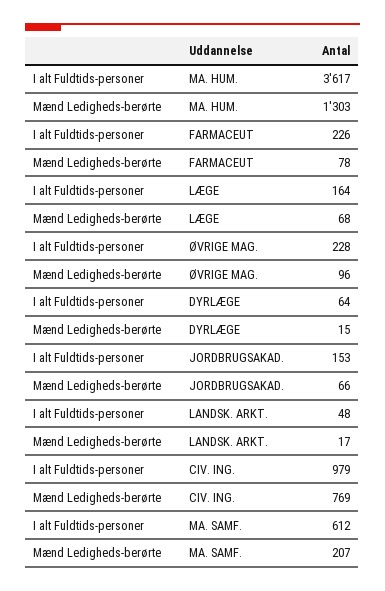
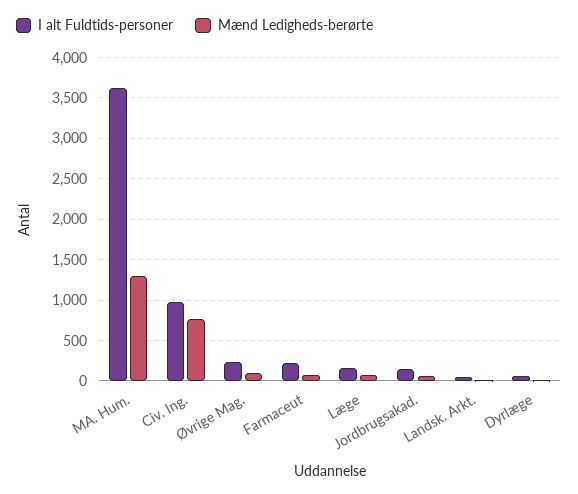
I alt Fuldtids-personer, MA. SAMF.: 612 -> none
Mænd Ledigheds-berørte, MA. SAMF.: 207 -> none

